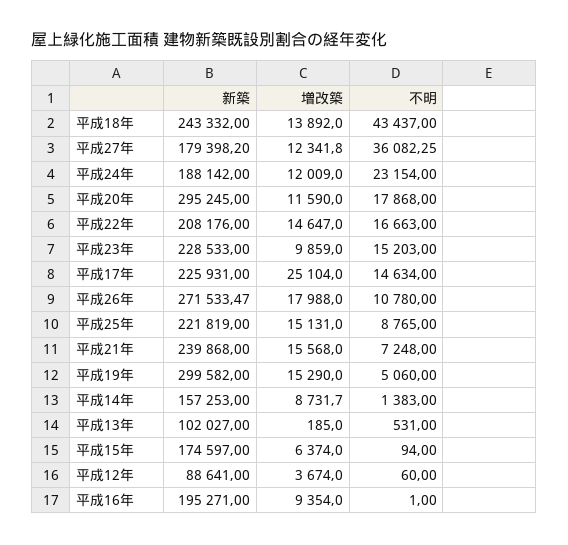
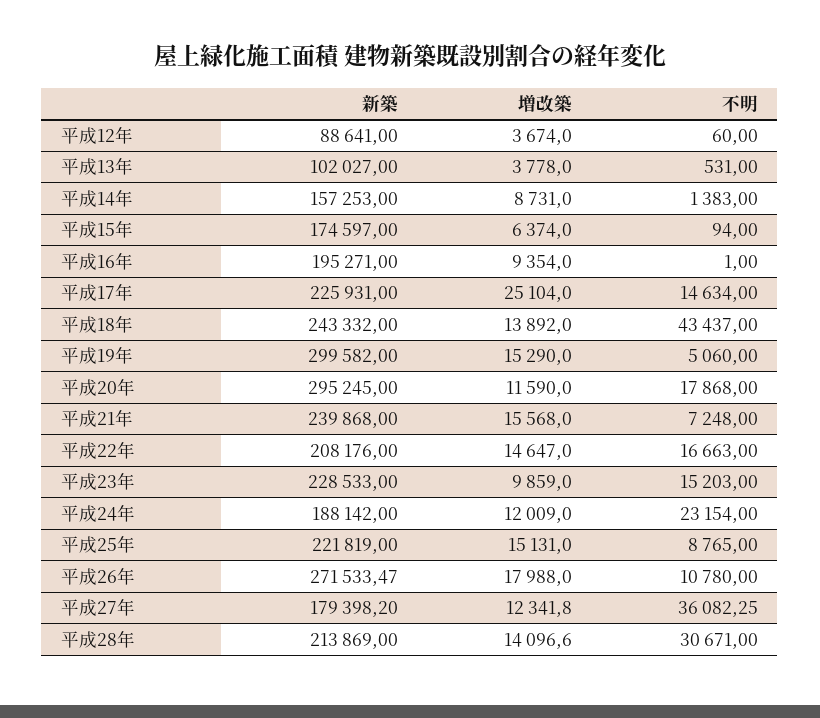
増改築, 平成14年: 8731.7 -> 8731
増改築, 平成13年: 185 -> 3778
新築, 平成28年: none -> 213869
増改築, 平成28年: none -> 14096.6
不明, 平成28年: none -> 30671

